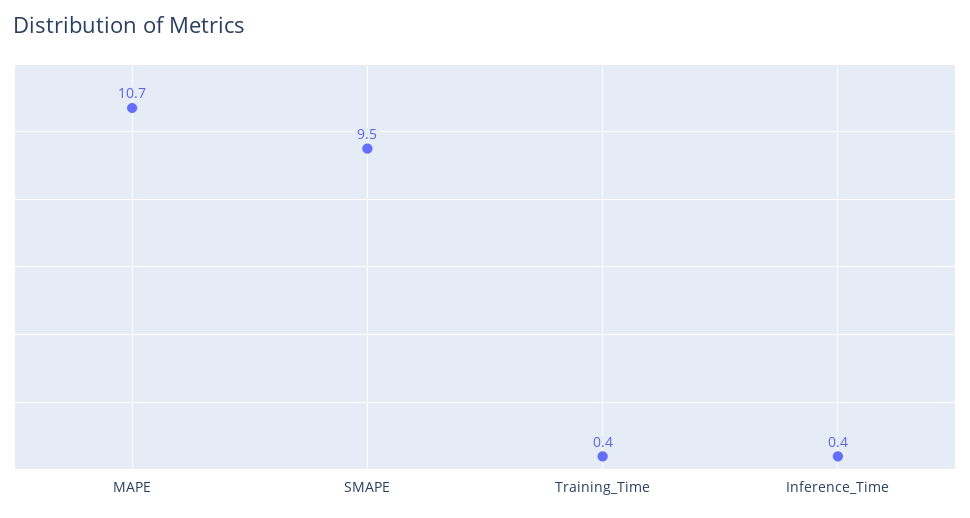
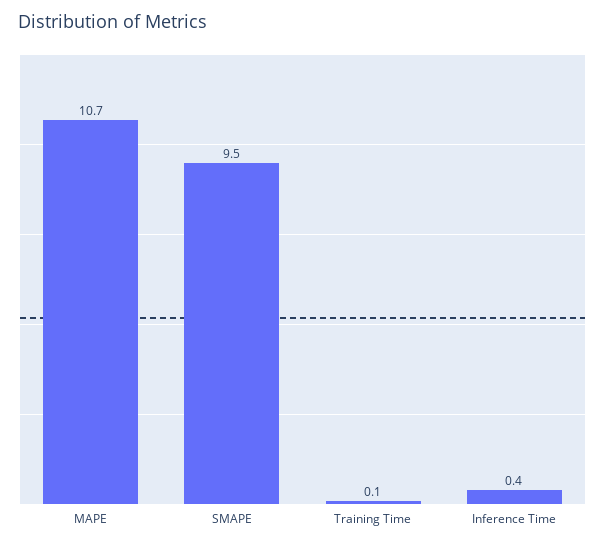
Training_Time: 0.4 -> 0.1

